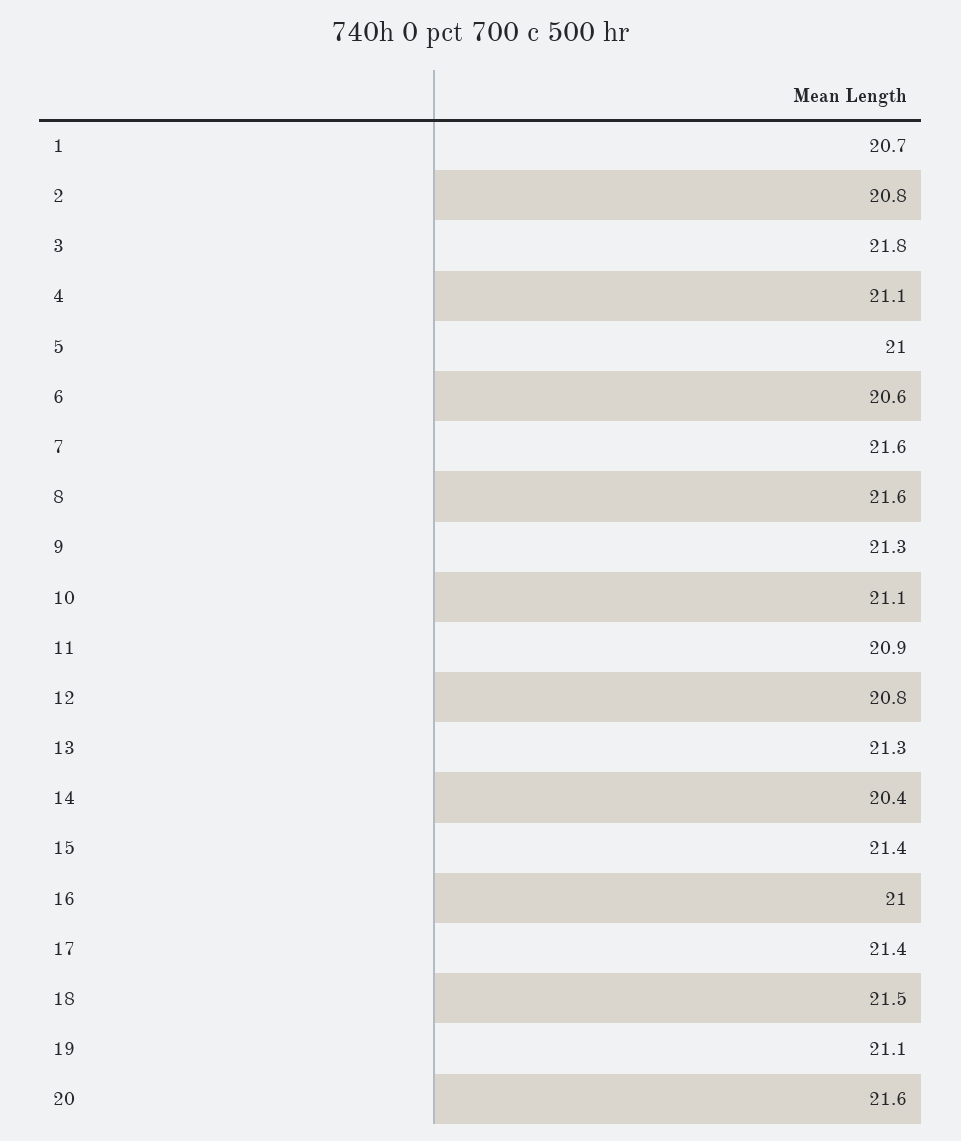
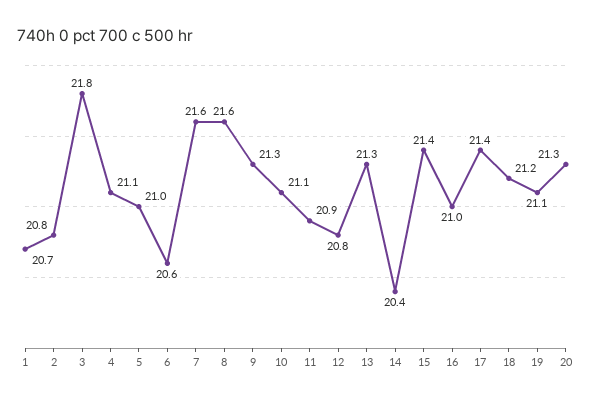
18: 21.5 -> 21.2
20: 21.6 -> 21.3

